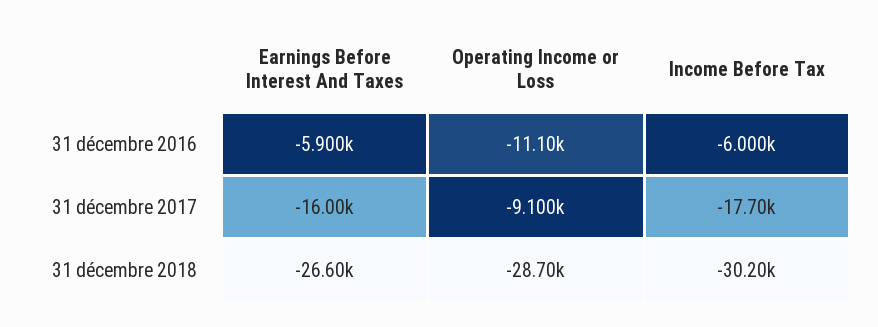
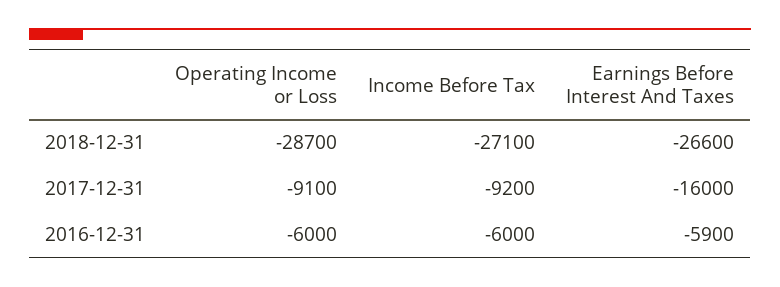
Operating Income or Loss, 31 décembre 2016: -11100 -> -6000
Income Before Tax, 31 décembre 2017: -17700 -> -9200
Income Before Tax, 31 décembre 2018: -30200 -> -27100

